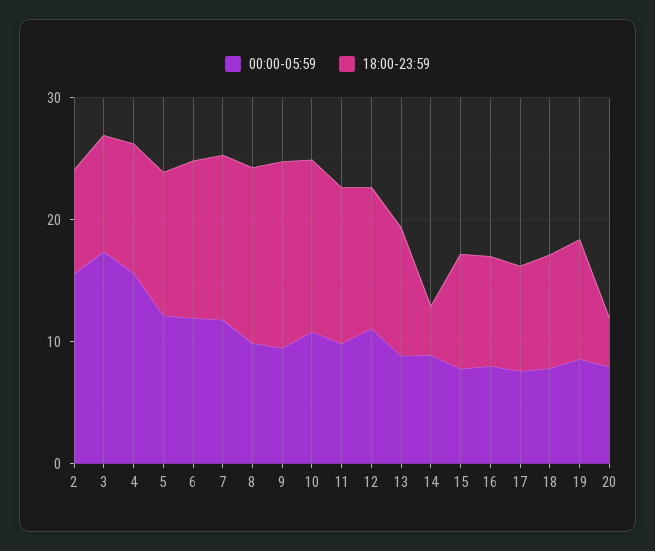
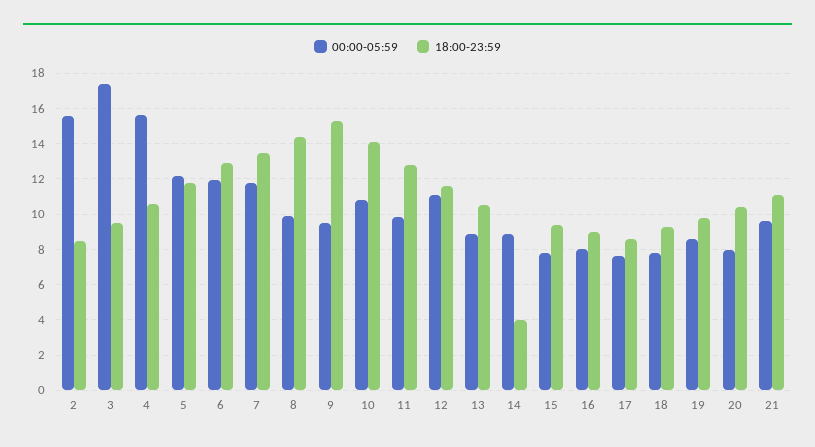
18:00-23:59, 20: 4 -> 10.5
00:00-05:59, 21: none -> 9.5
18:00-23:59, 21: none -> 11

